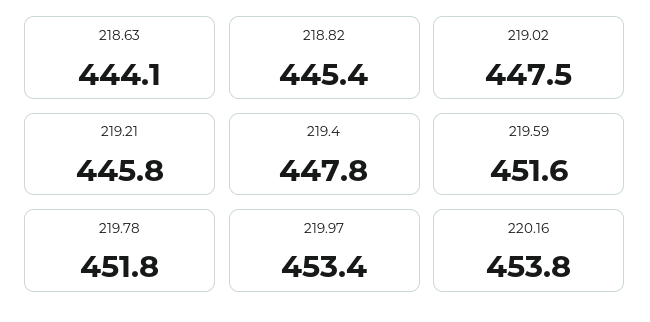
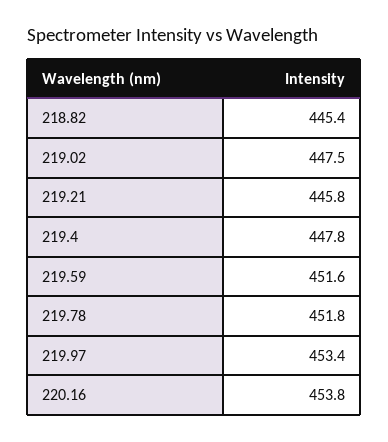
218.63: 444.1 -> none

